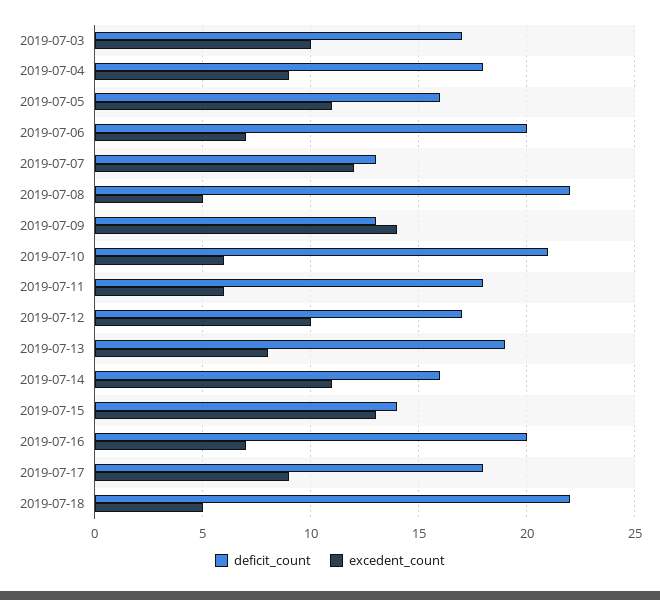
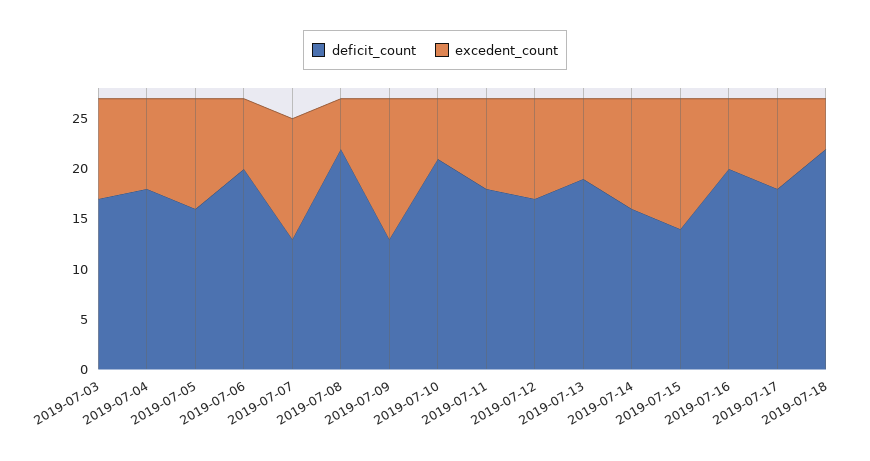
excedent_count, 2019-07-11: 6 -> 9

